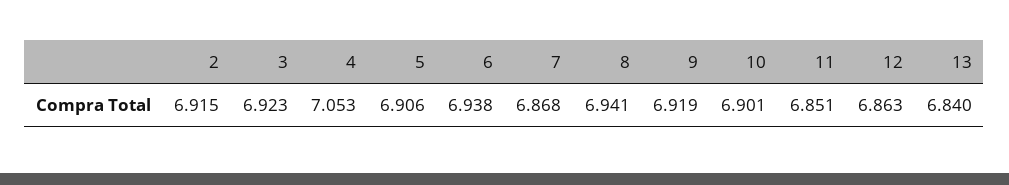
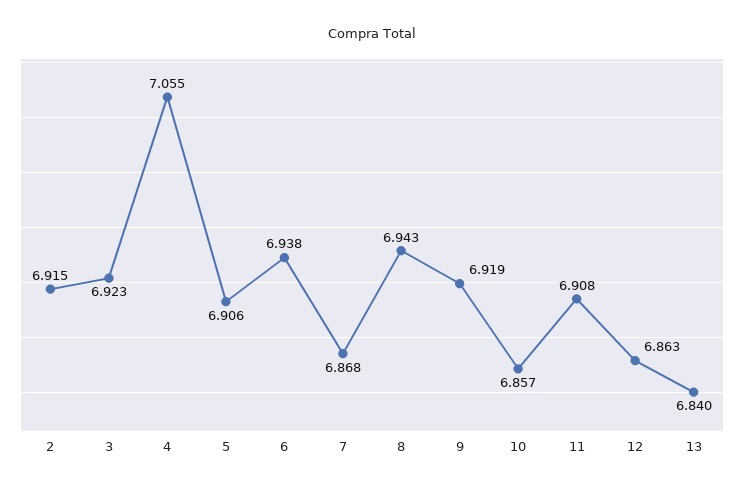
4: 7.053 -> 7.055
8: 6.941 -> 6.943
10: 6.901 -> 6.857
11: 6.851 -> 6.908

